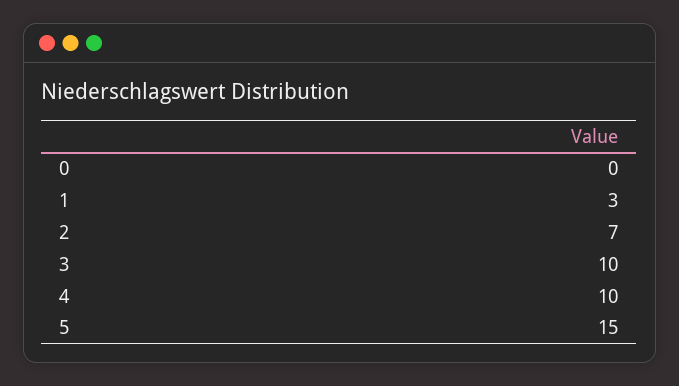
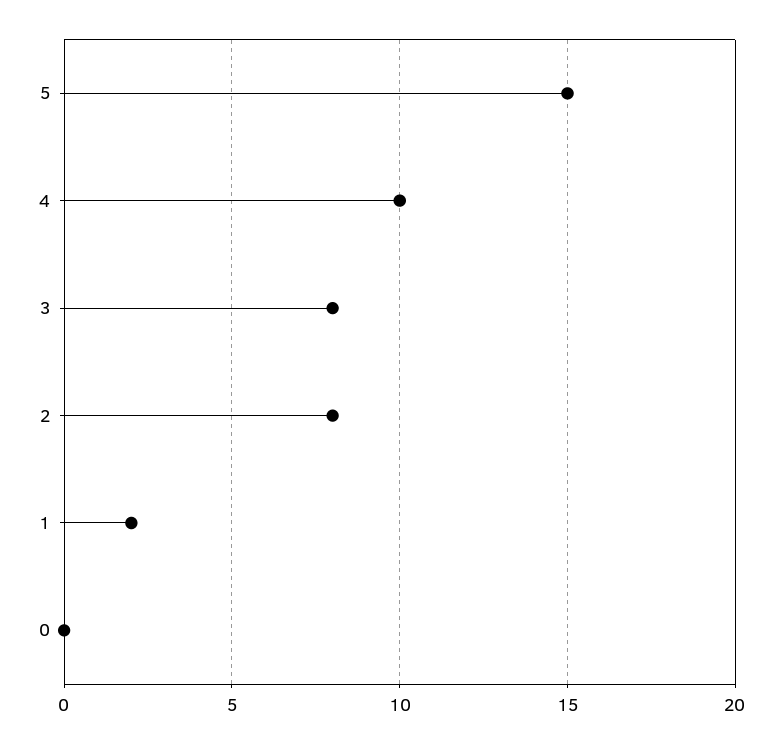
1: 3 -> 2
2: 7 -> 8
3: 10 -> 8

